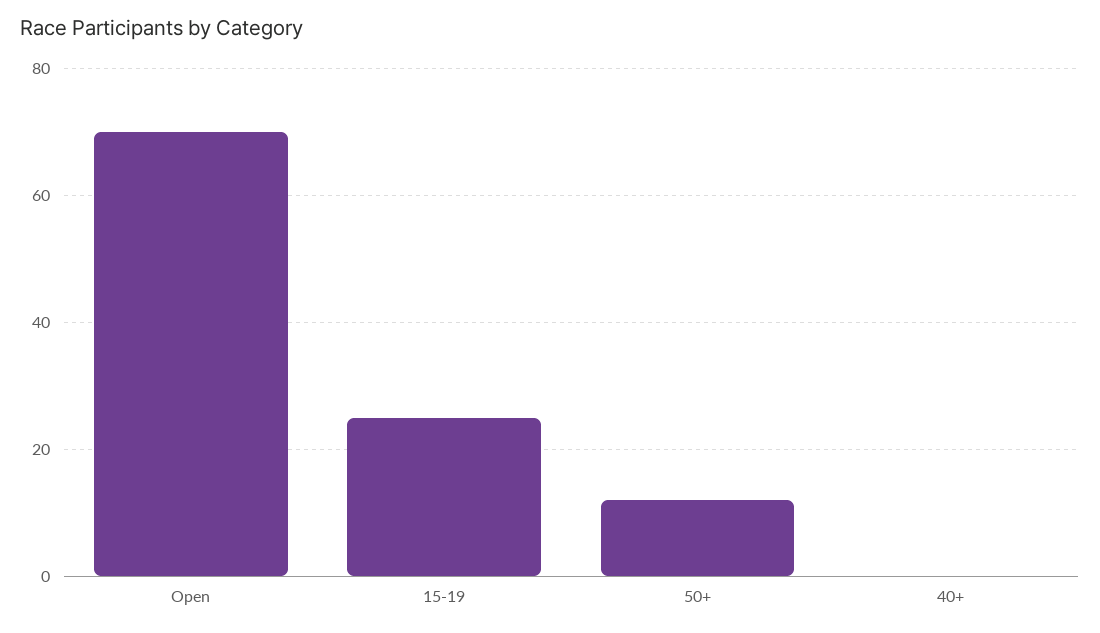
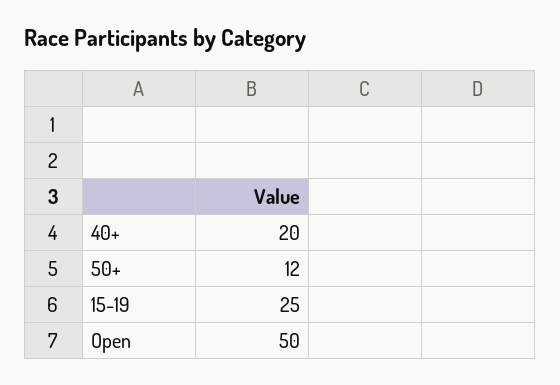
Open: 70 -> 50
40+: 0 -> 20

